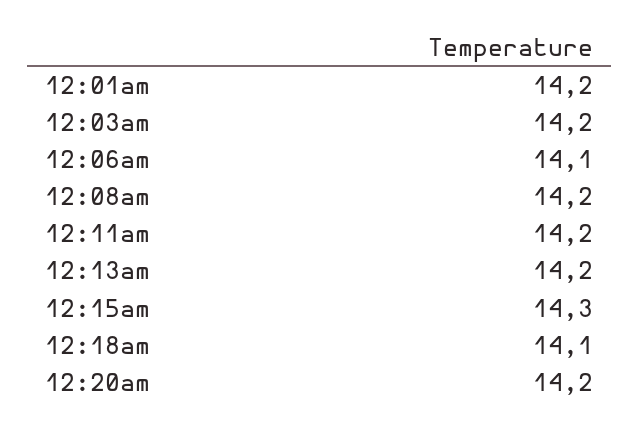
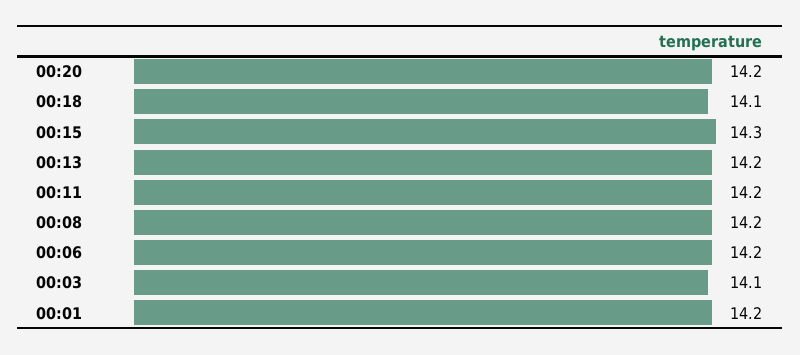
12:03am: 14.2 -> 14.1
12:06am: 14.1 -> 14.2

